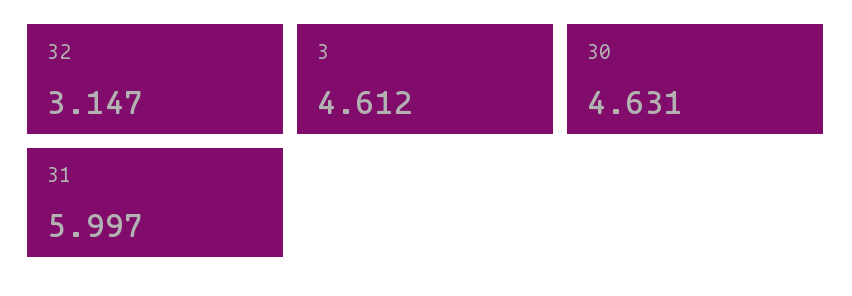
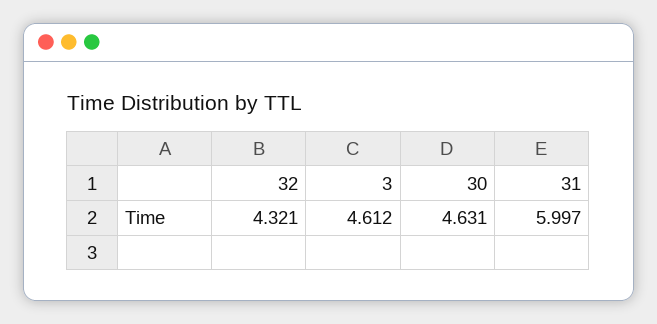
32: 3.147 -> 4.321

